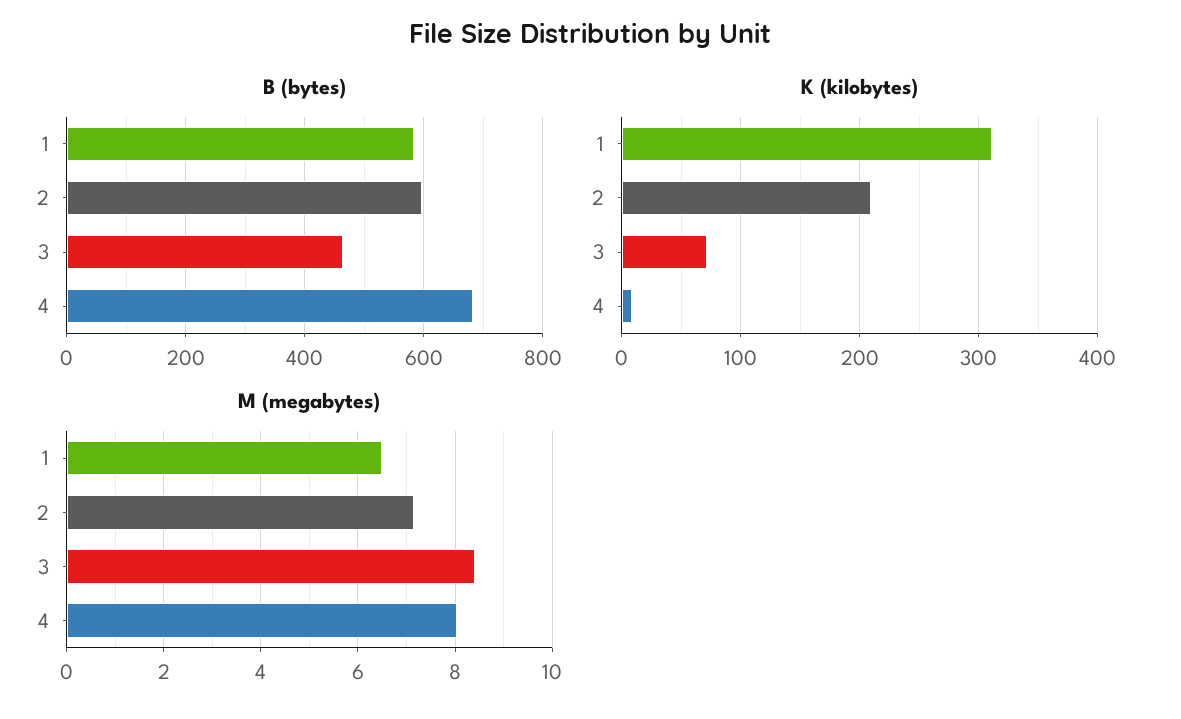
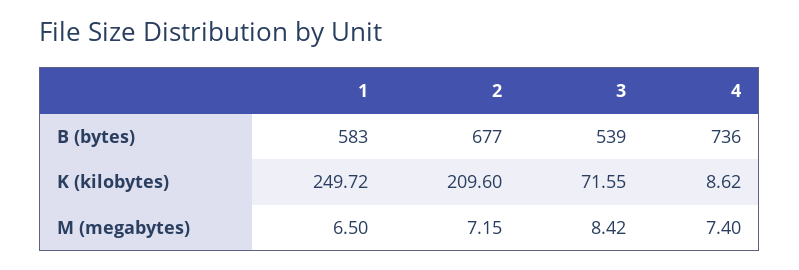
B (bytes), 2: 600 -> 677
B (bytes), 3: 460 -> 539
B (bytes), 4: 680 -> 736
K (kilobytes), 1: 310 -> 249.72
M (megabytes), 4: 8 -> 7.4

